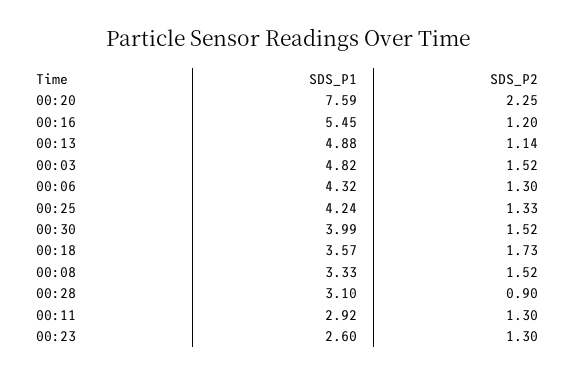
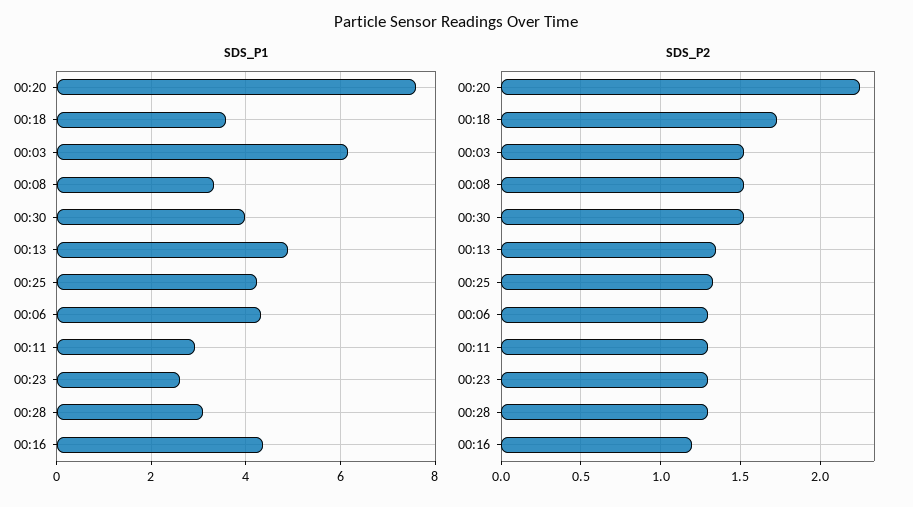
SDS_P1, 00:16: 5.45 -> 4.4
SDS_P2, 00:13: 1.14 -> 1.35
SDS_P1, 00:03: 4.82 -> 6.2
SDS_P2, 00:28: 0.9 -> 1.3

